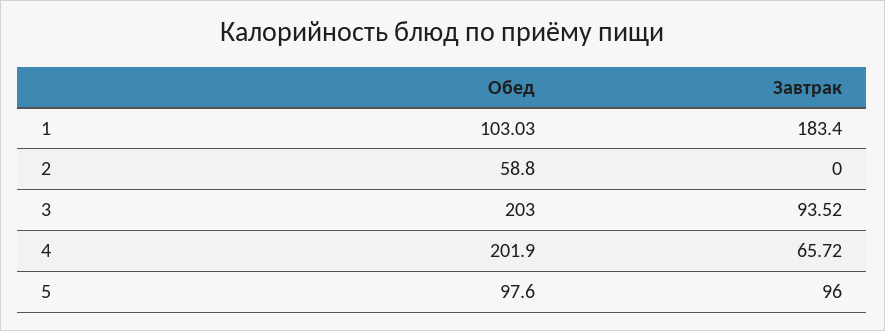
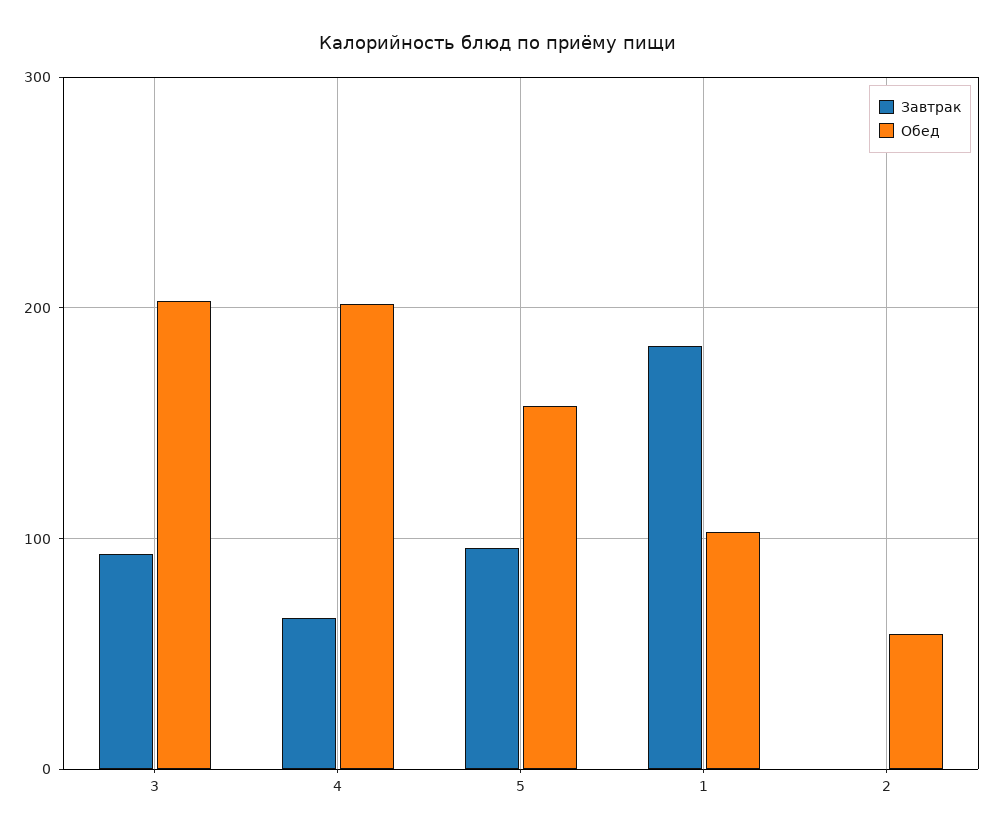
Обед, 5: 97.6 -> 160

